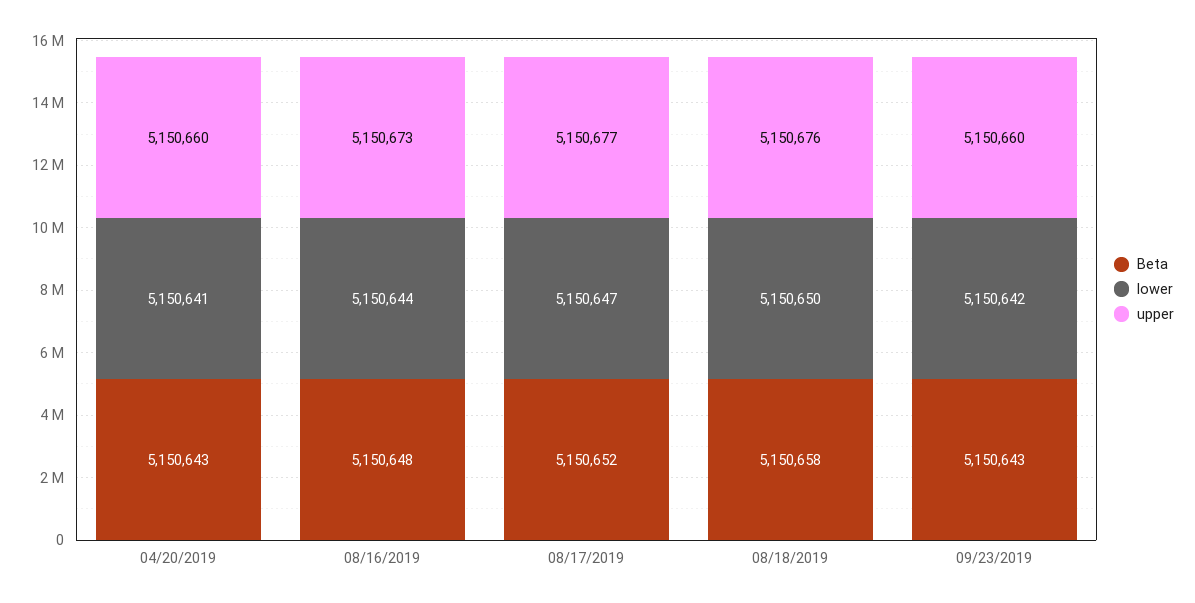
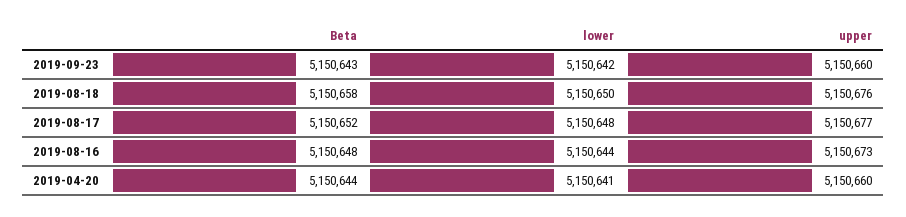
Beta, 04/20/2019: 5150643 -> 5150644
lower, 08/17/2019: 5150647 -> 5150648

